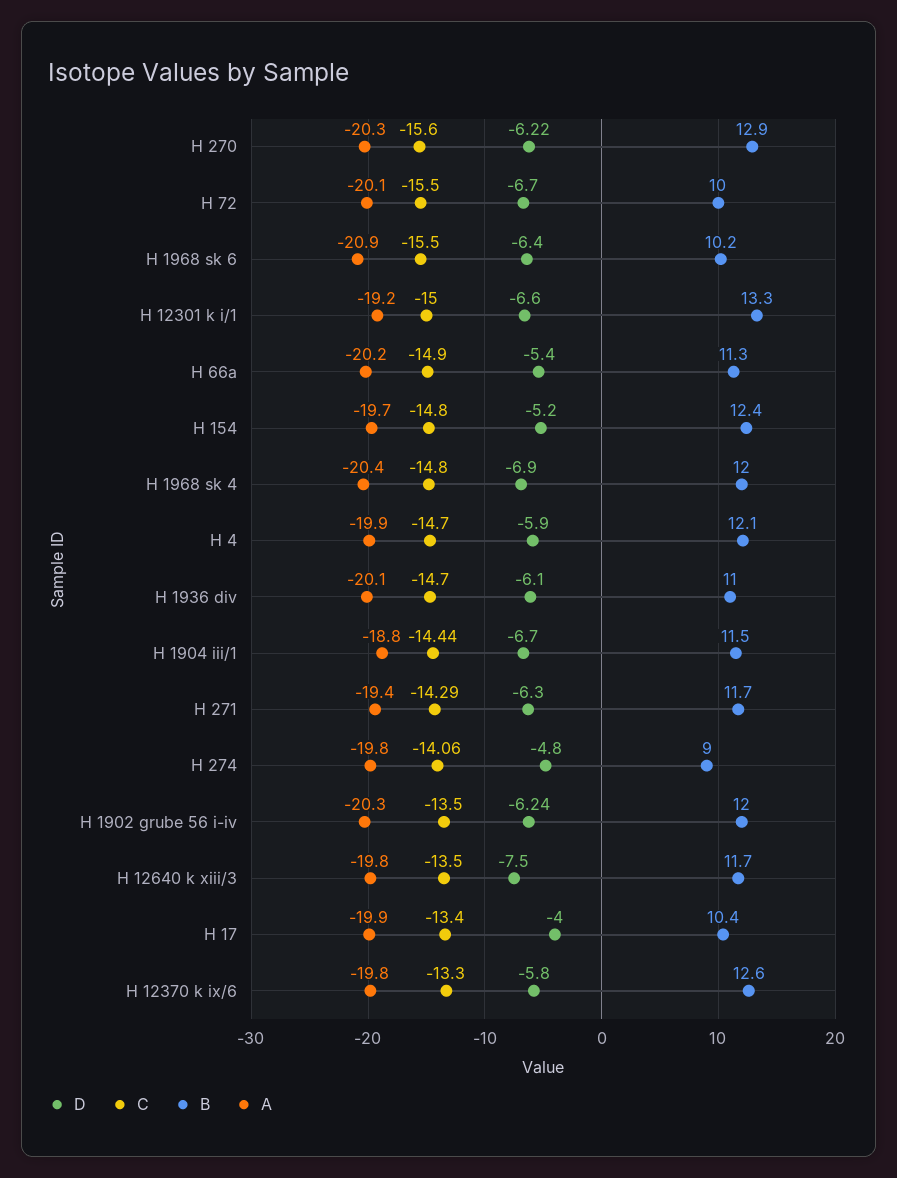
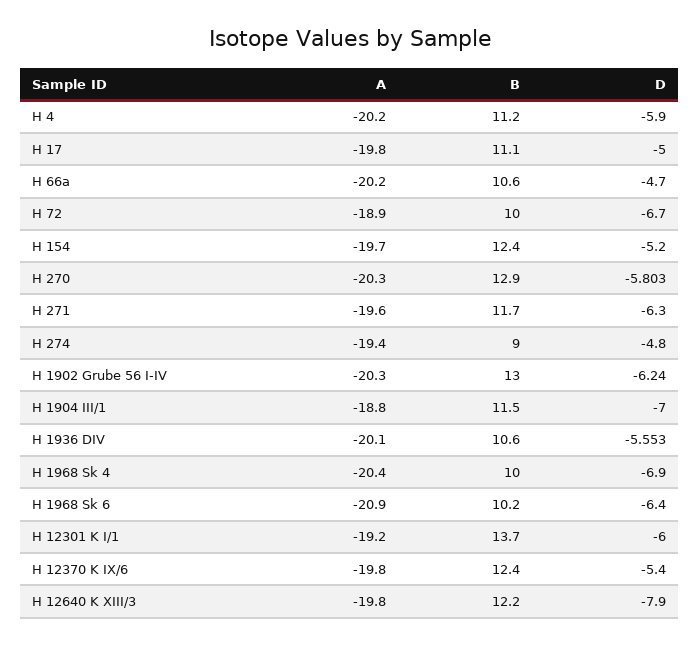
D, H 270: -6.22 -> -5.803
C, H 270: -15.6 -> none
C, H 72: -15.5 -> none
A, H 72: -20.1 -> -18.9
C, H 1968 sk 6: -15.5 -> none
D, H 12301 k i/1: -6.6 -> -6
C, H 12301 k i/1: -15 -> none
B, H 12301 k i/1: 13.3 -> 13.7
D, H 66a: -5.4 -> -4.7
C, H 66a: -14.9 -> none
B, H 66a: 11.3 -> 10.6
C, H 154: -14.8 -> none
C, H 1968 sk 4: -14.8 -> none
B, H 1968 sk 4: 12 -> 10
C, H 4: -14.7 -> none
B, H 4: 12.1 -> 11.2
A, H 4: -19.9 -> -20.2
D, H 1936 div: -6.1 -> -5.553
C, H 1936 div: -14.7 -> none
B, H 1936 div: 11 -> 10.6
D, H 1904 iii/1: -6.7 -> -7
C, H 1904 iii/1: -14.44 -> none
C, H 271: -14.29 -> none
A, H 271: -19.4 -> -19.6
C, H 274: -14.06 -> none
A, H 274: -19.8 -> -19.4
C, H 1902 grube 56 i-iv: -13.5 -> none
B, H 1902 grube 56 i-iv: 12 -> 13
D, H 12640 k xiii/3: -7.5 -> -7.9
C, H 12640 k xiii/3: -13.5 -> none
B, H 12640 k xiii/3: 11.7 -> 12.2
D, H 17: -4 -> -5
C, H 17: -13.4 -> none
B, H 17: 10.4 -> 11.1
A, H 17: -19.9 -> -19.8
D, H 12370 k ix/6: -5.8 -> -5.4
C, H 12370 k ix/6: -13.3 -> none
B, H 12370 k ix/6: 12.6 -> 12.4

